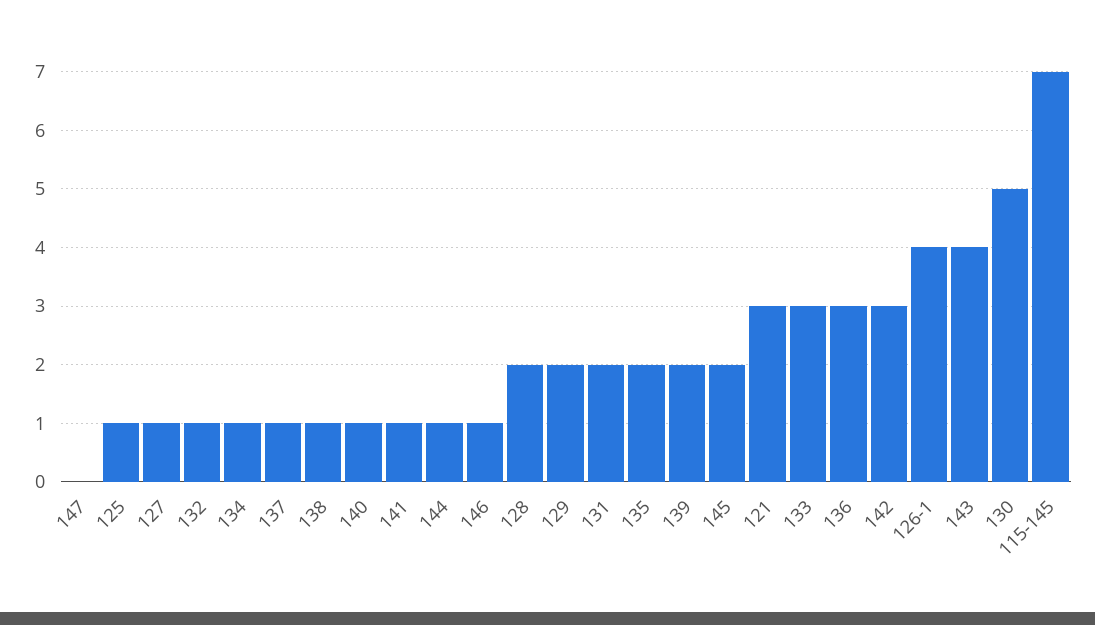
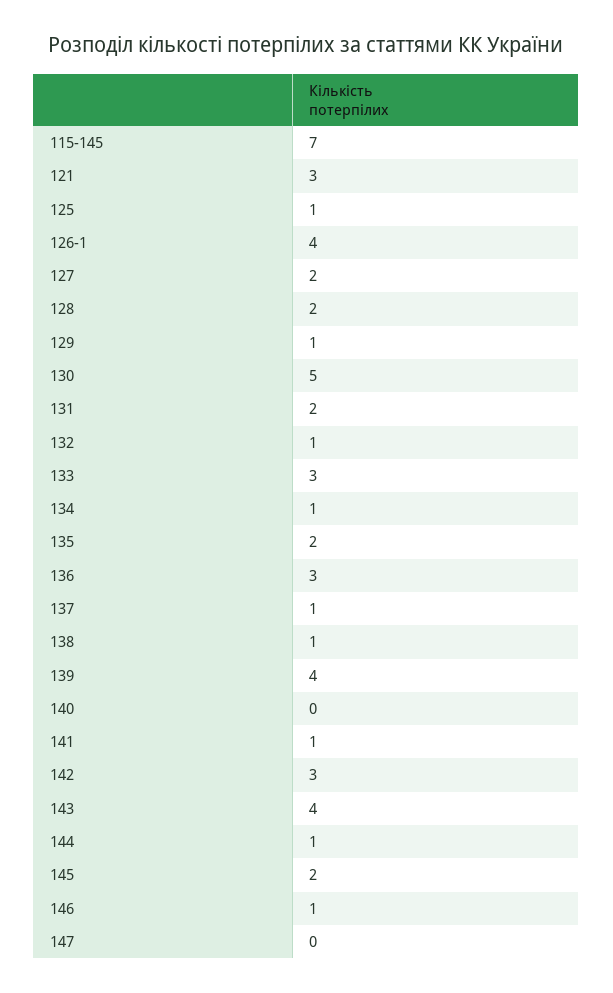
127: 1 -> 2
140: 1 -> 0
129: 2 -> 1
139: 2 -> 4

